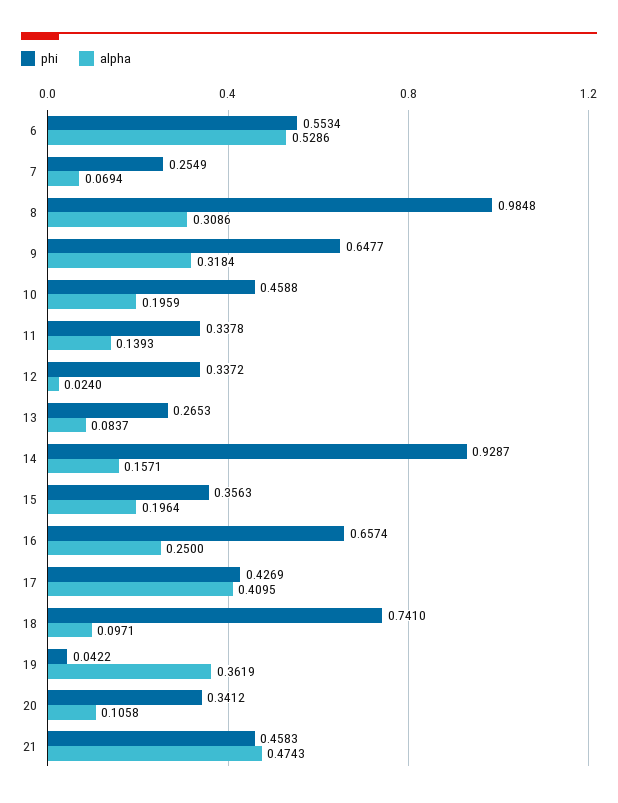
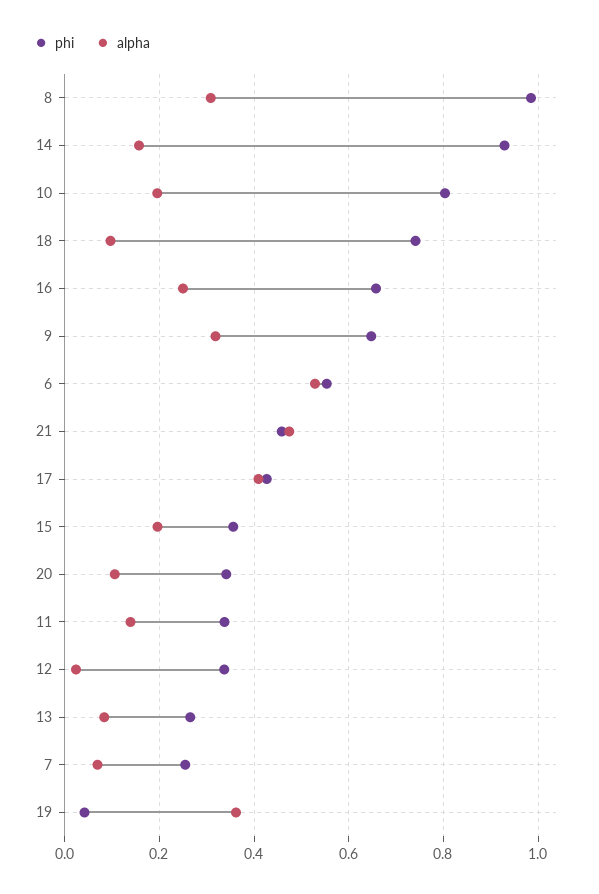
phi, 10: 0.4588 -> 0.8

